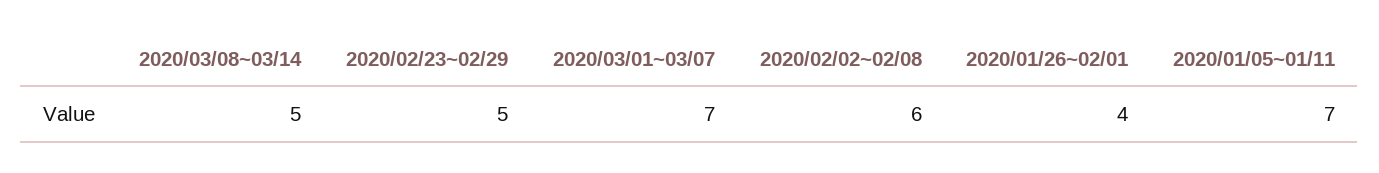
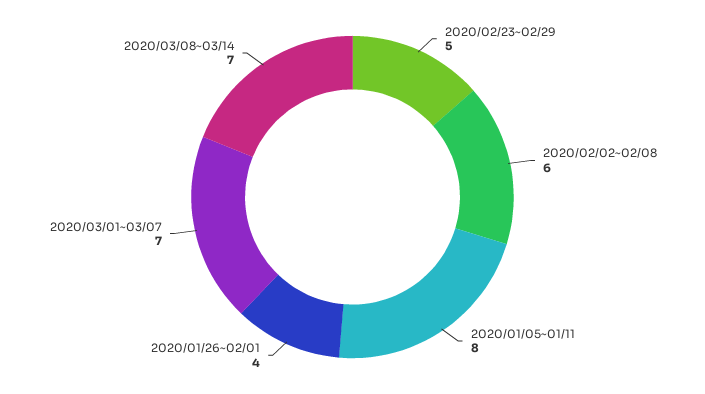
2020/03/08~03/14: 5 -> 7
2020/01/05~01/11: 7 -> 8

